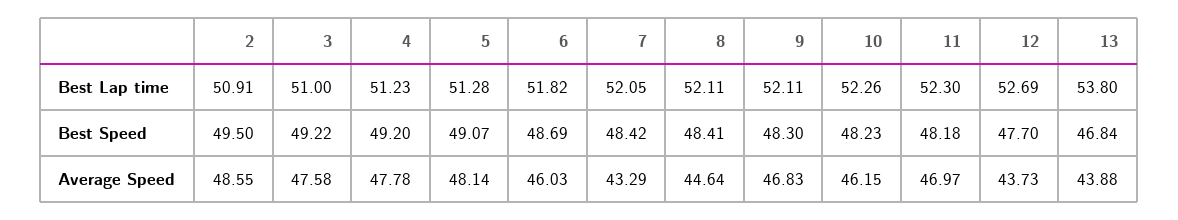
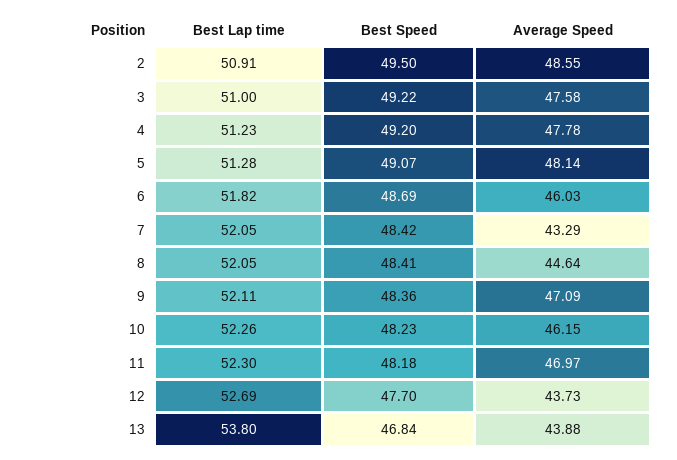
8, Best Lap time: 52.11 -> 52.05
9, Best Speed: 48.3 -> 48.36
9, Average Speed: 46.83 -> 47.09

